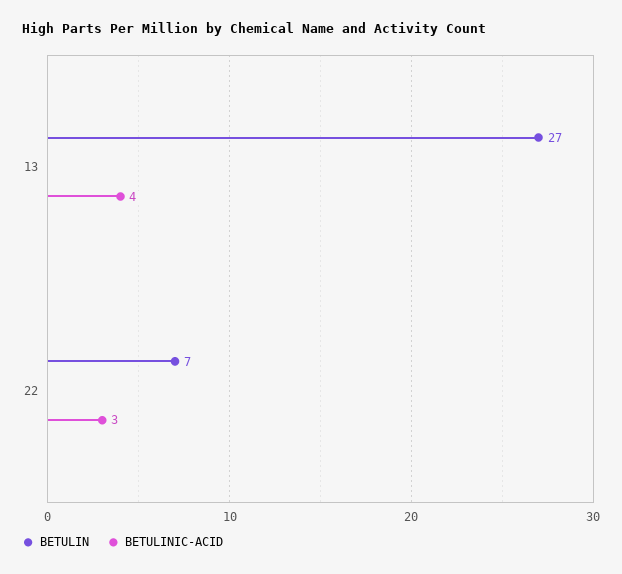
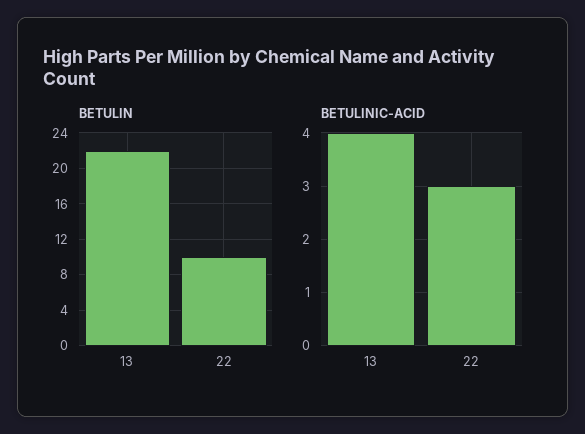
BETULIN, 13: 27 -> 22
BETULIN, 22: 7 -> 10

